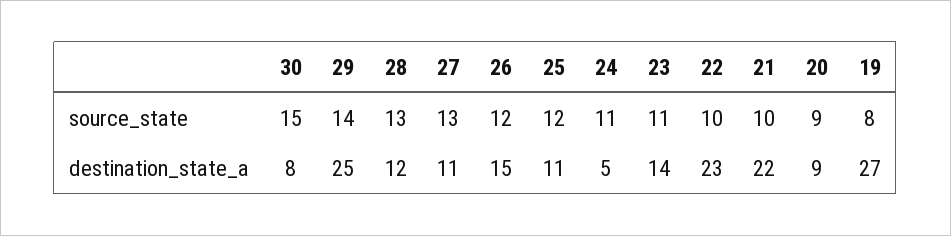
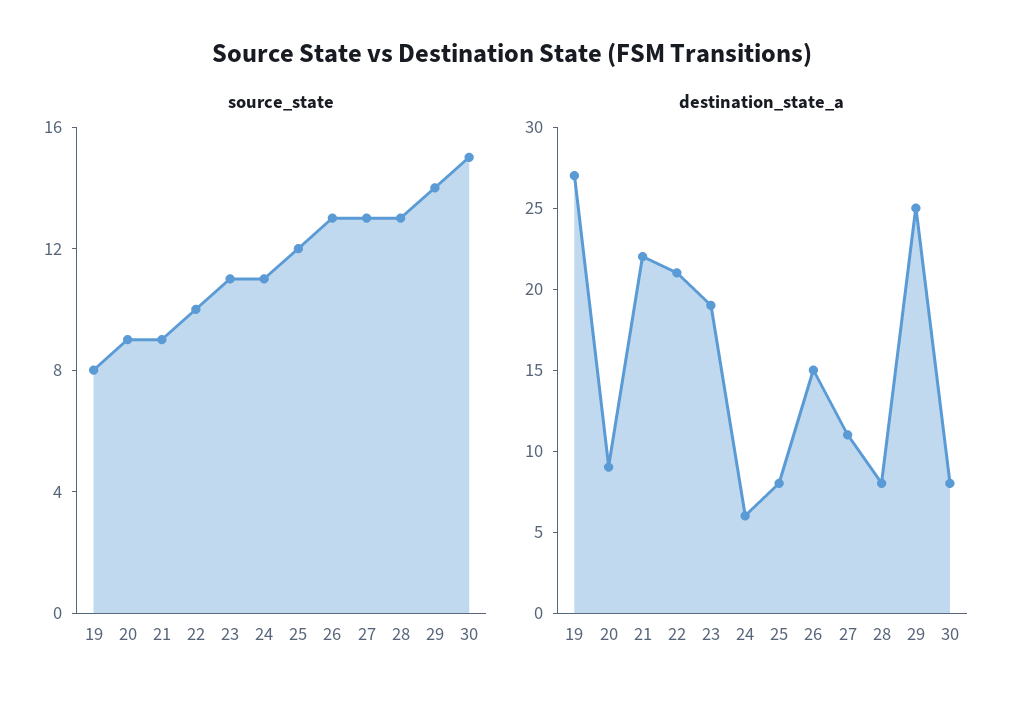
source_state, 26: 12 -> 13
source_state, 21: 10 -> 9
destination_state_a, 28: 12 -> 8
destination_state_a, 25: 11 -> 8
destination_state_a, 24: 5 -> 6
destination_state_a, 23: 14 -> 19
destination_state_a, 22: 23 -> 21

